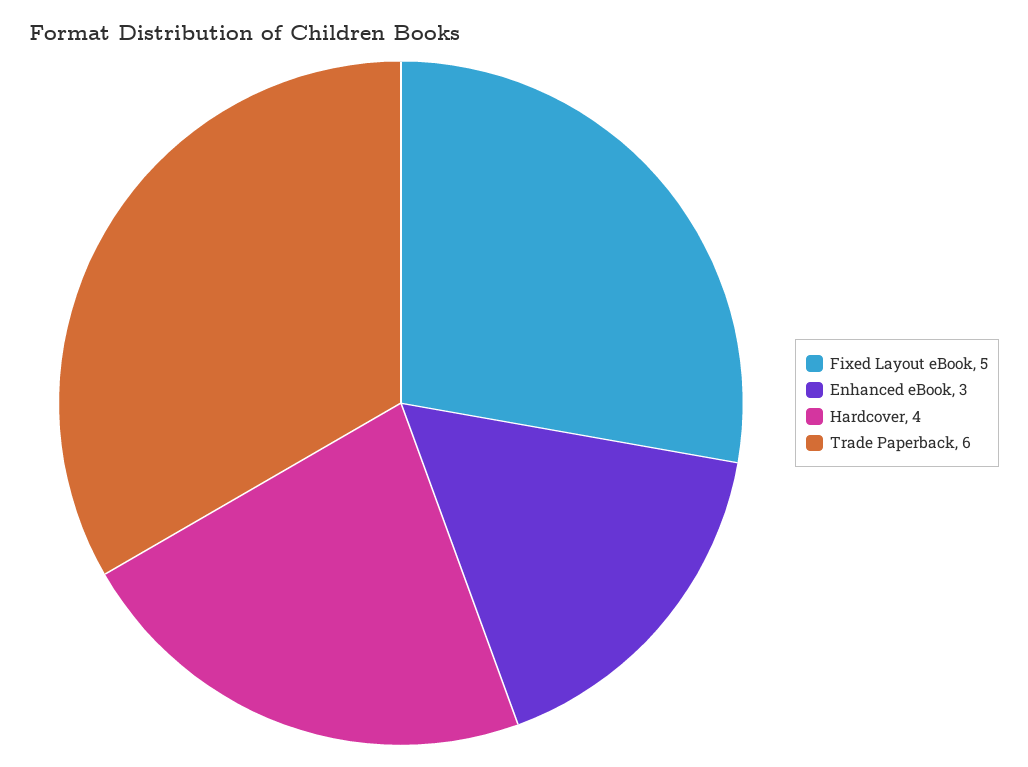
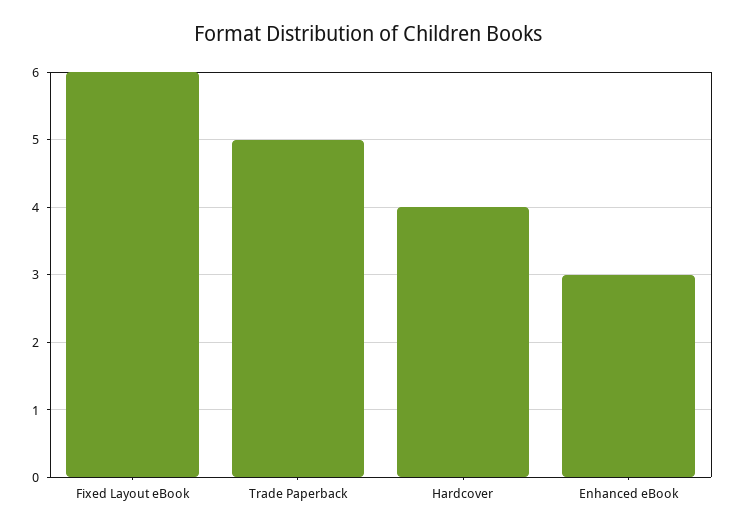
Fixed Layout eBook: 5 -> 6
Trade Paperback: 6 -> 5

